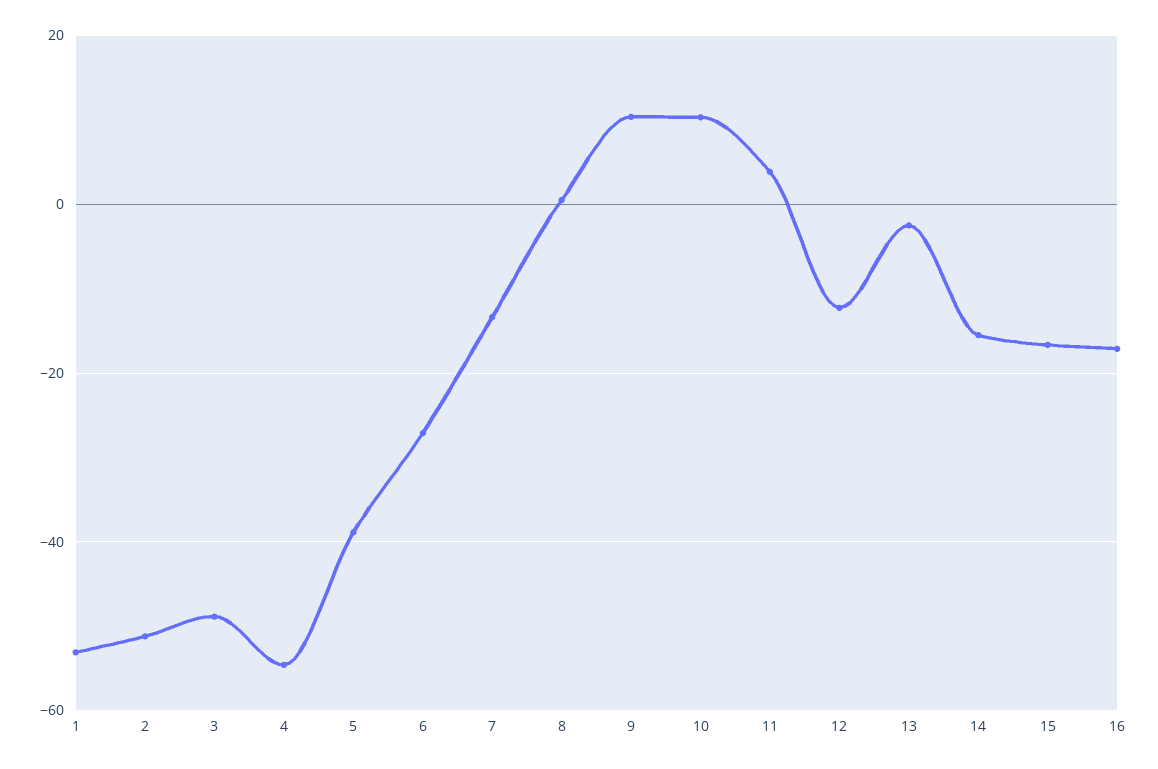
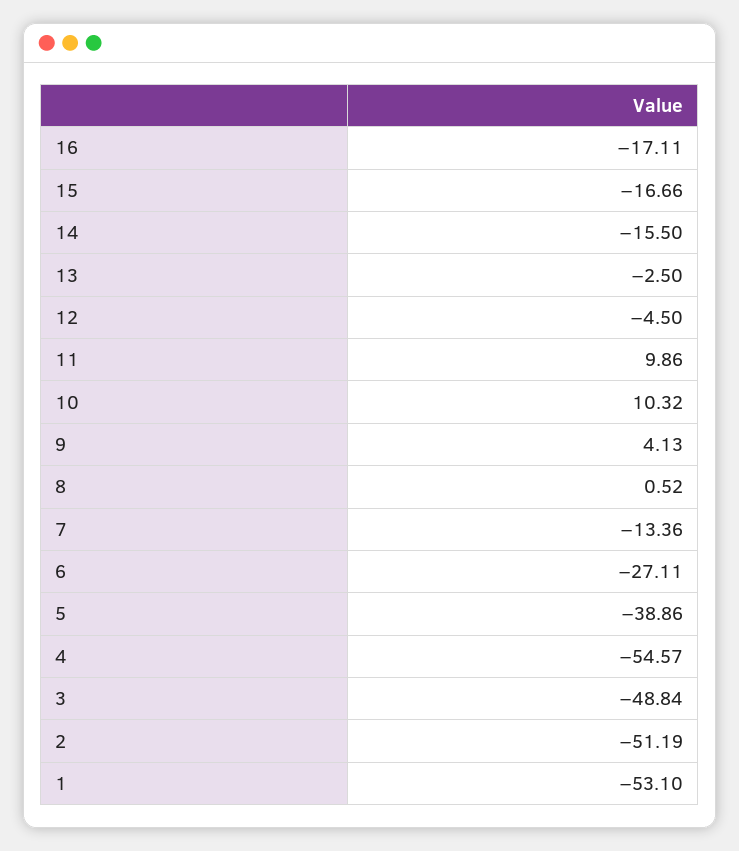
9: 10 -> 4.13
11: 4 -> 9.86
12: -12 -> -4.5

